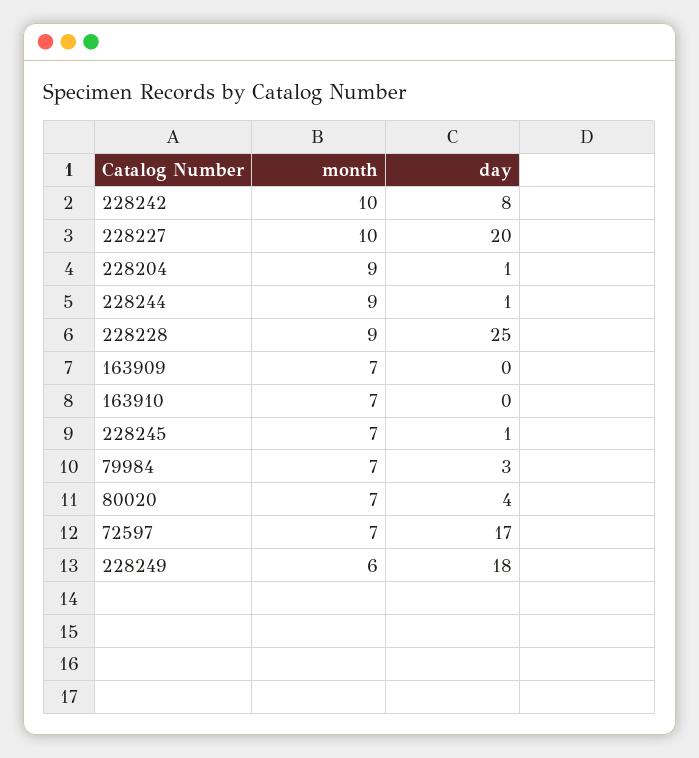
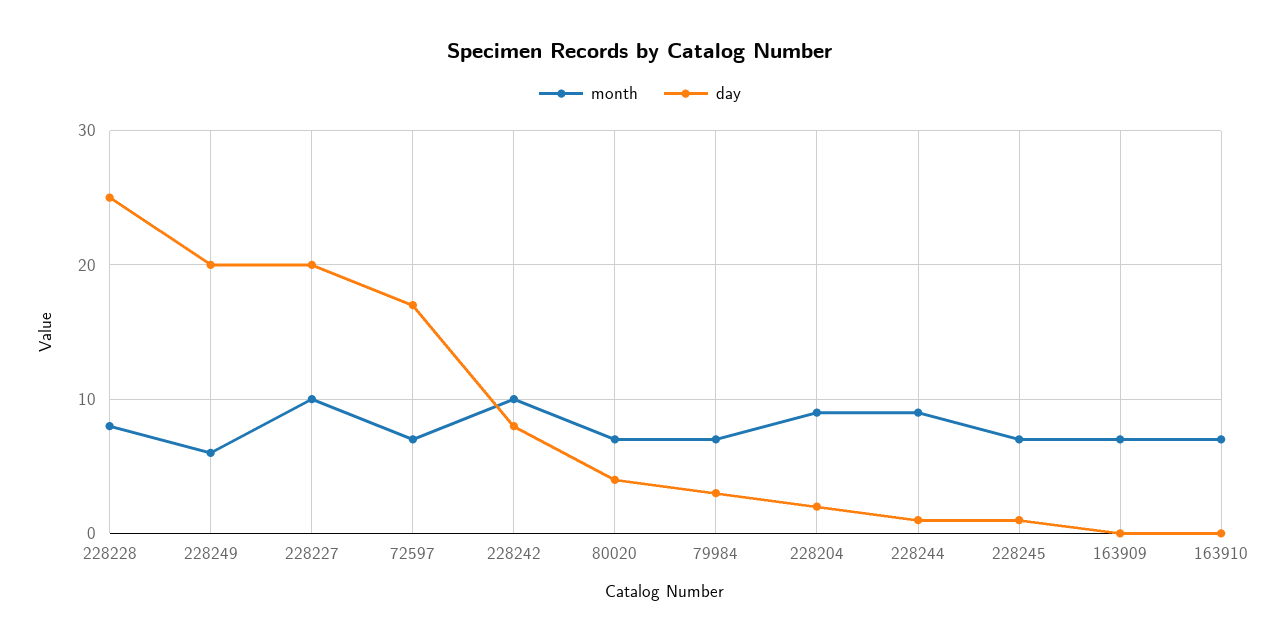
day, 228204: 1 -> 2
month, 228228: 9 -> 8
day, 228249: 18 -> 20

